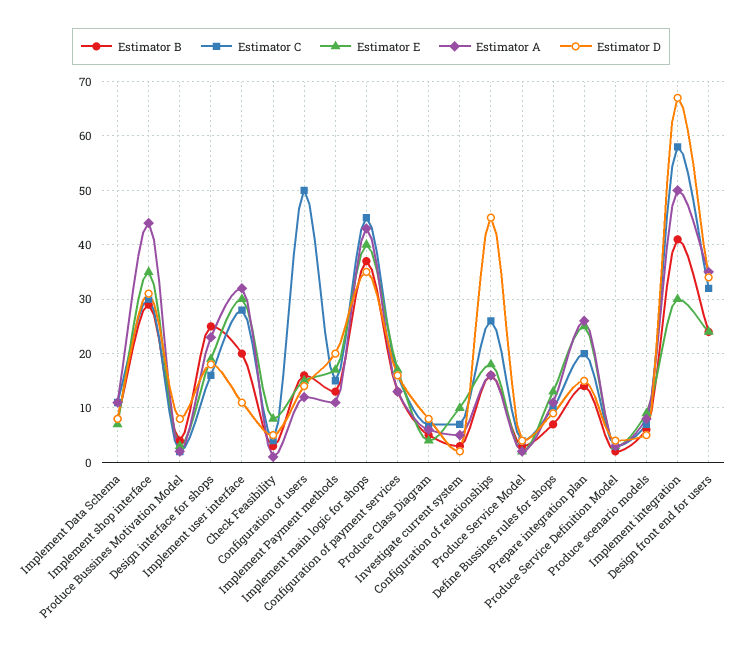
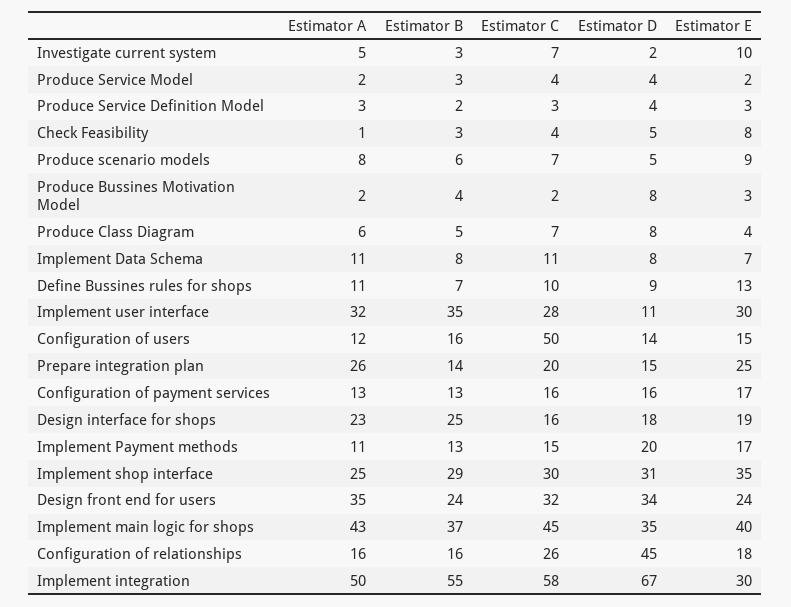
Estimator A, Implement shop interface: 45 -> 25
Estimator B, Implement user interface: 20 -> 35
Estimator B, Implement integration: 40 -> 55

